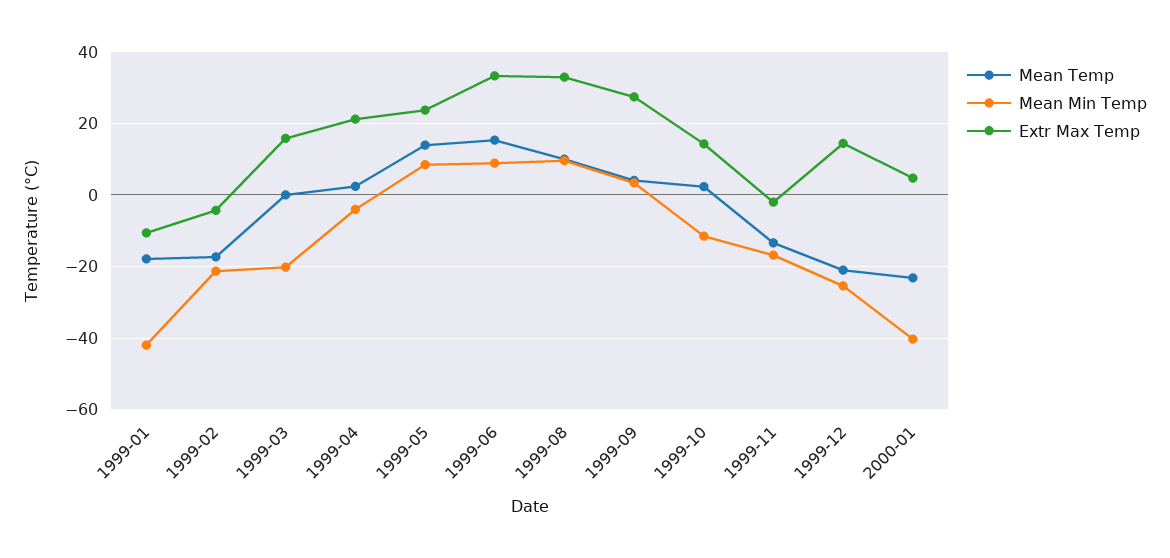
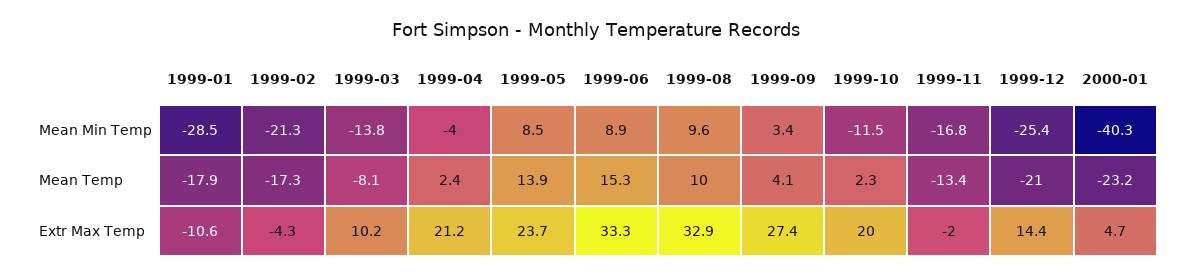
Mean Min Temp, 1999-01: -42 -> -28.5
Mean Temp, 1999-03: 0 -> -8.1
Mean Min Temp, 1999-03: -20 -> -13.8
Extr Max Temp, 1999-03: 16 -> 10.2
Extr Max Temp, 1999-10: 14 -> 20

